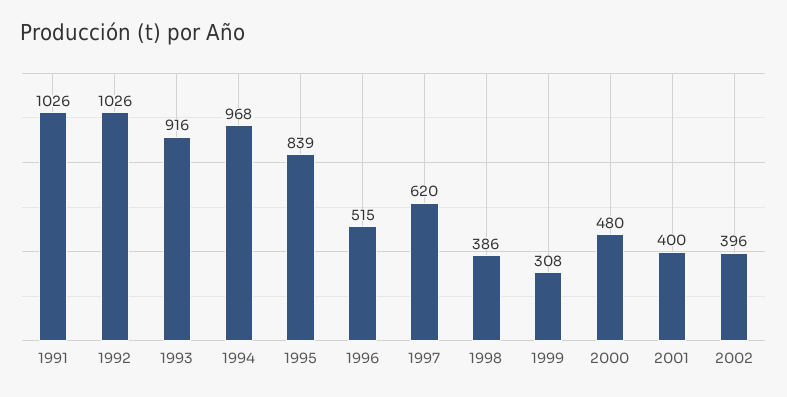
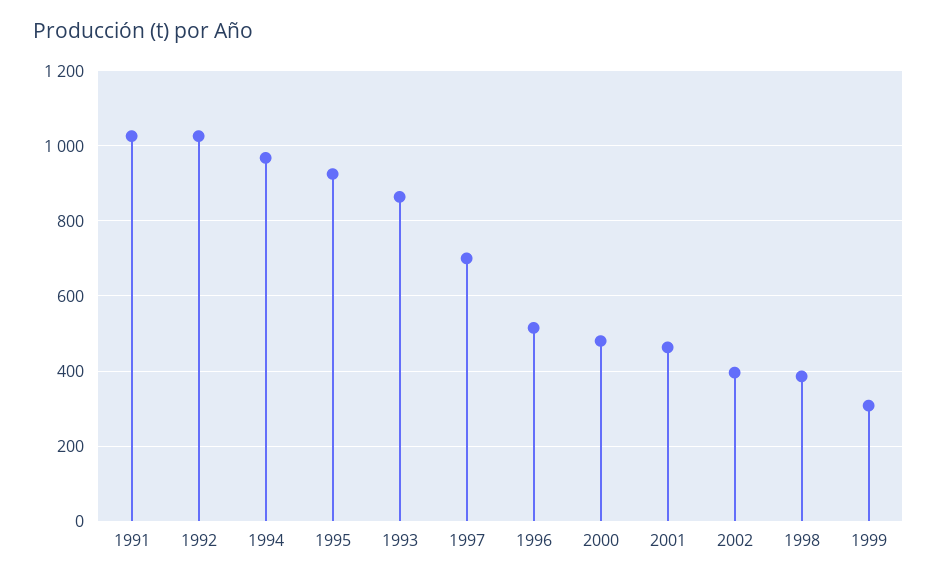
1993: 916 -> 860
1995: 839 -> 920
1997: 620 -> 700
2001: 400 -> 460

